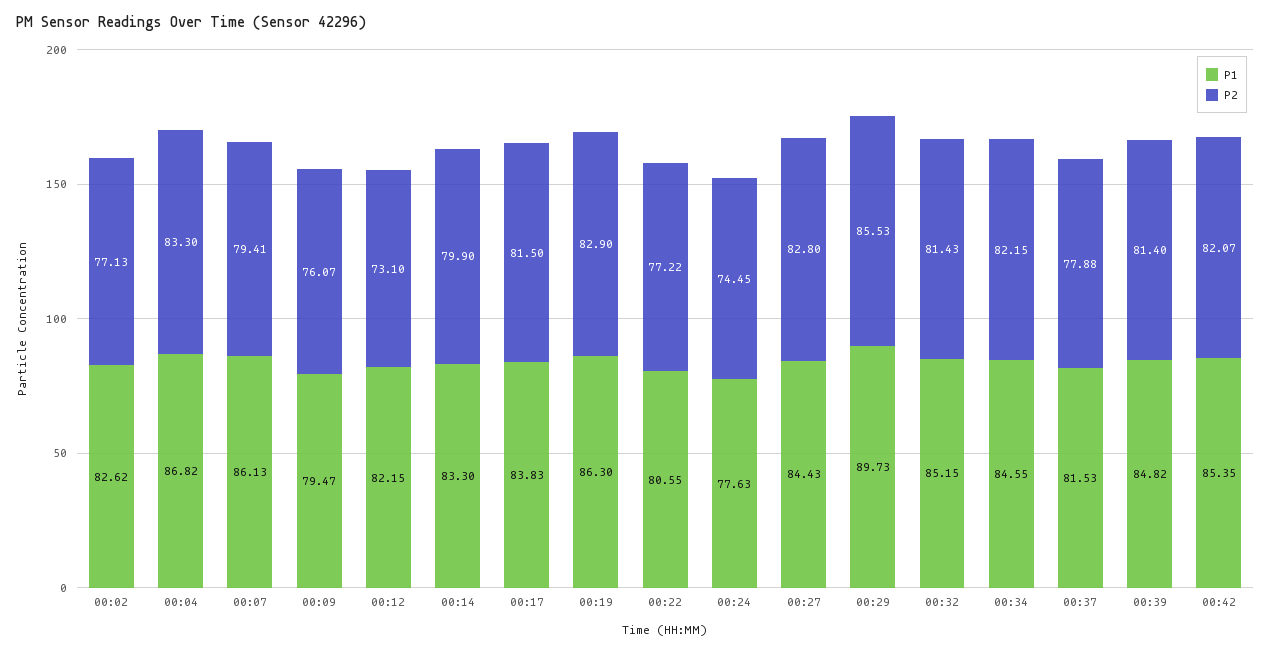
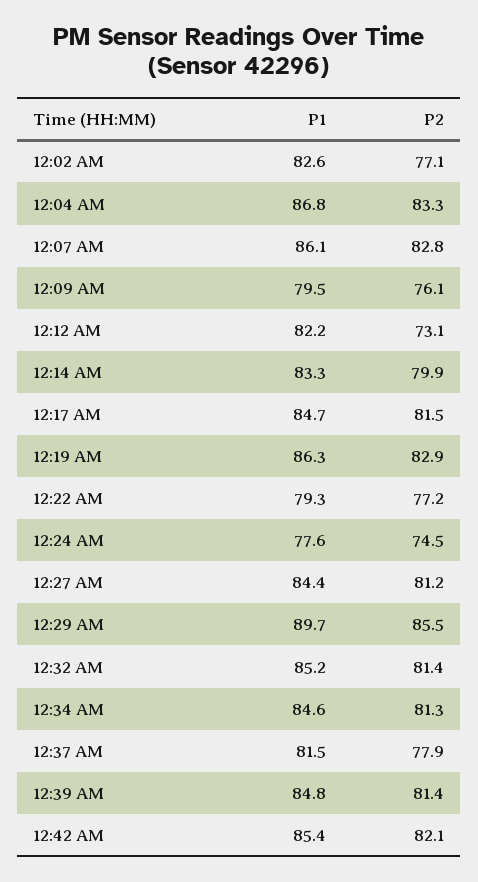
P2, 00:07: 79.41 -> 82.8
P1, 00:17: 83.83 -> 84.7
P1, 00:22: 80.55 -> 79.3
P2, 00:27: 82.8 -> 81.2
P2, 00:34: 82.15 -> 81.3

